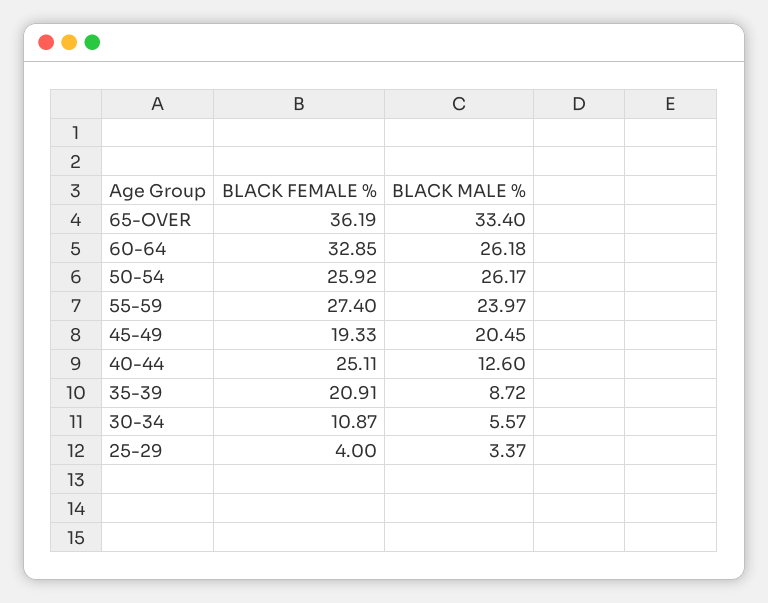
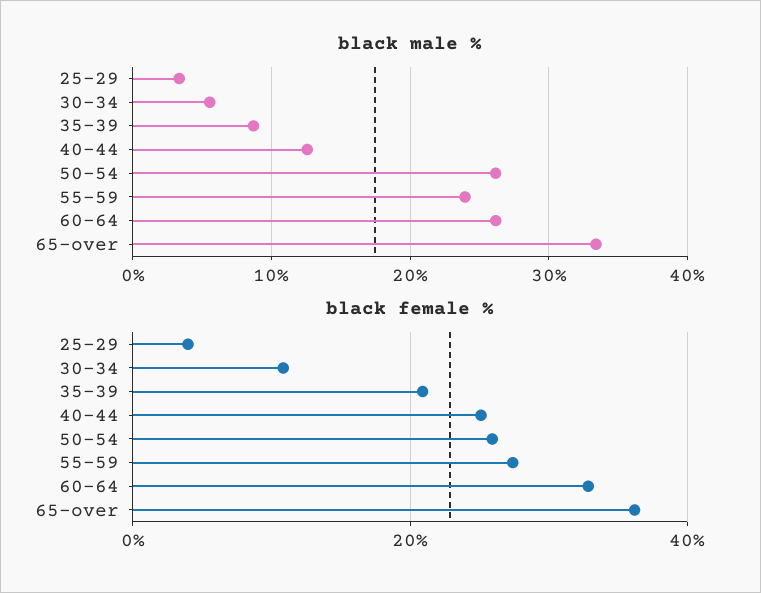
BLACK FEMALE %, 45-49: 19.33 -> none
BLACK MALE %, 45-49: 20.45 -> none

